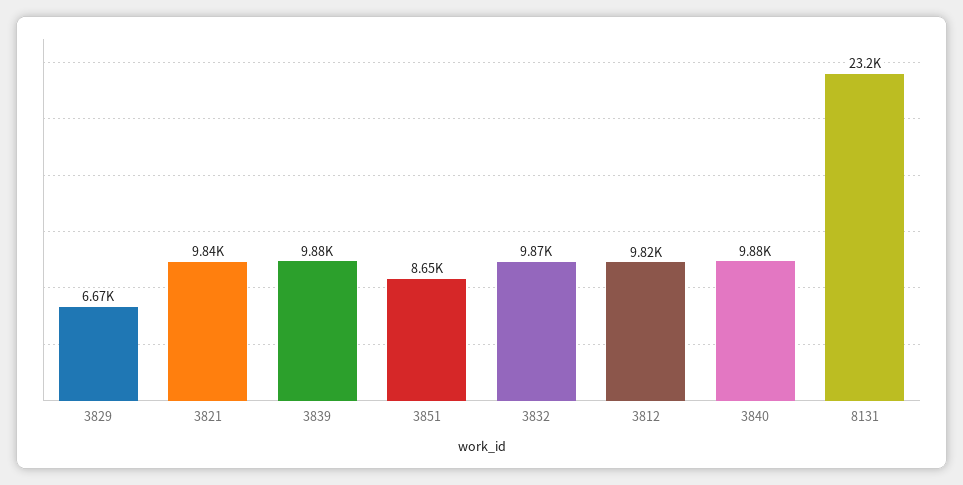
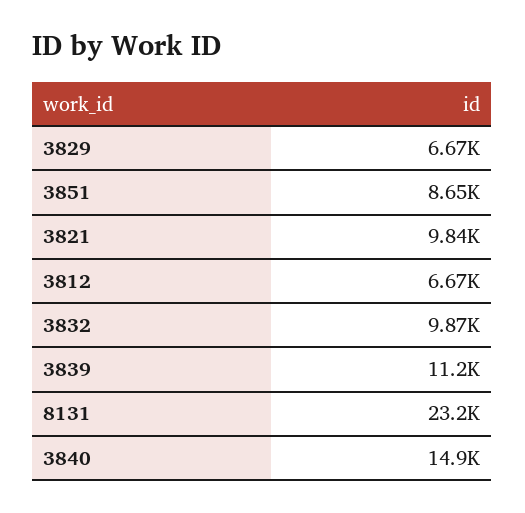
3839: 9880 -> 11200
3812: 9820 -> 6670
3840: 9880 -> 14900

